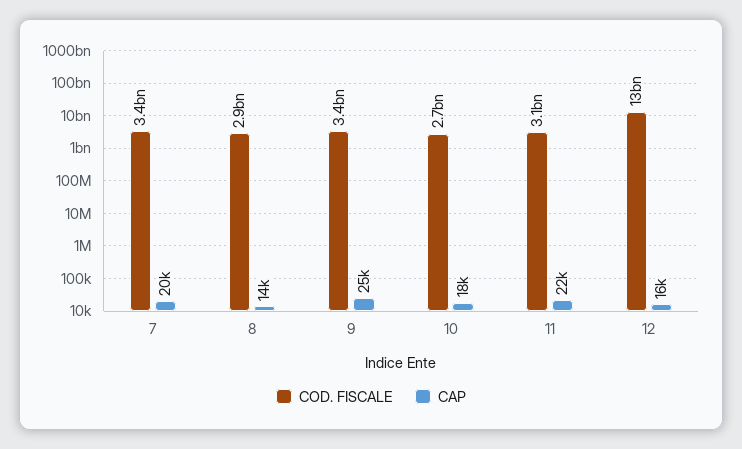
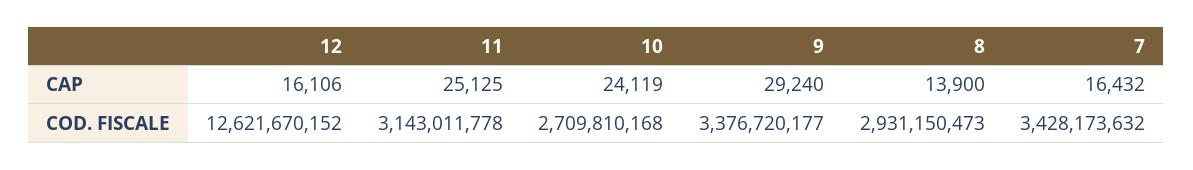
CAP, 7: 20000 -> 16432
CAP, 9: 25000 -> 29240
CAP, 10: 18000 -> 24119
CAP, 11: 22000 -> 25125

